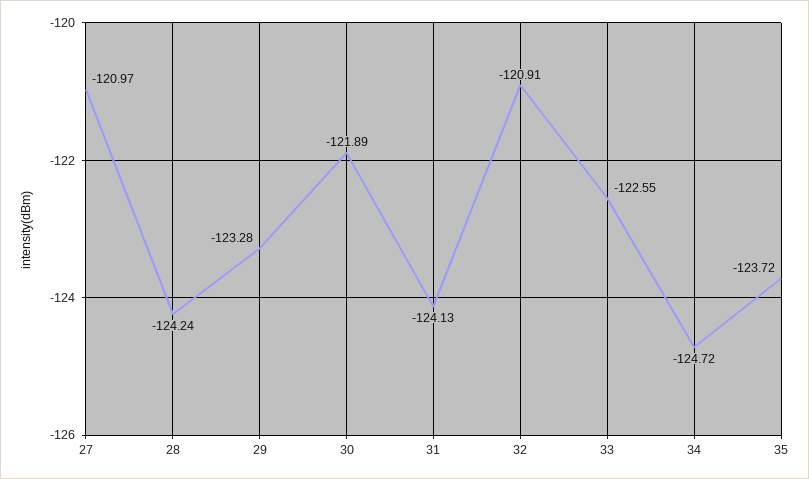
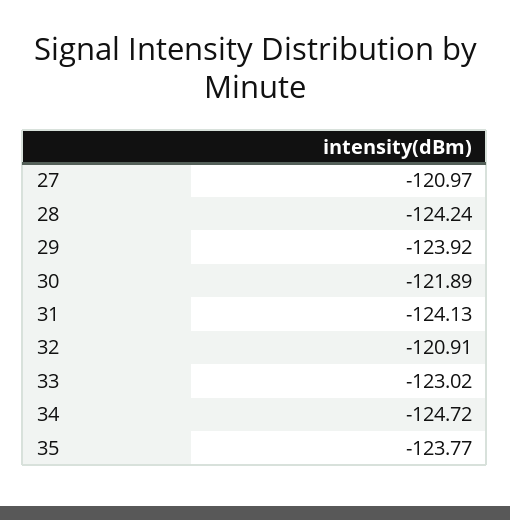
29: -123.28 -> -123.92
33: -122.55 -> -123.02
35: -123.72 -> -123.77

